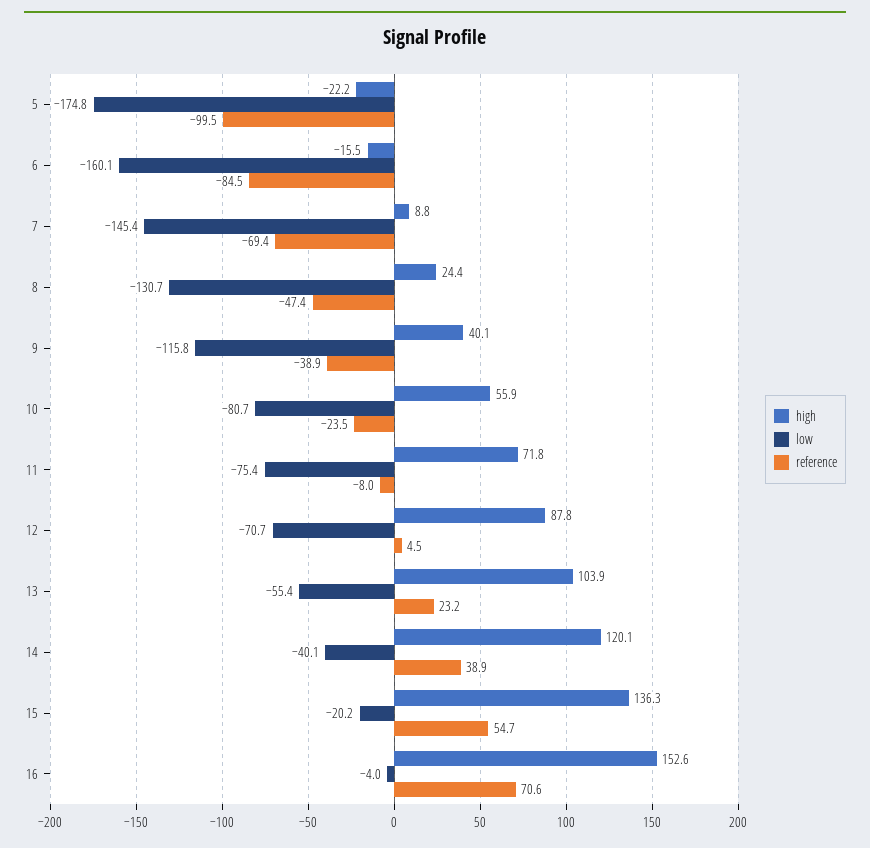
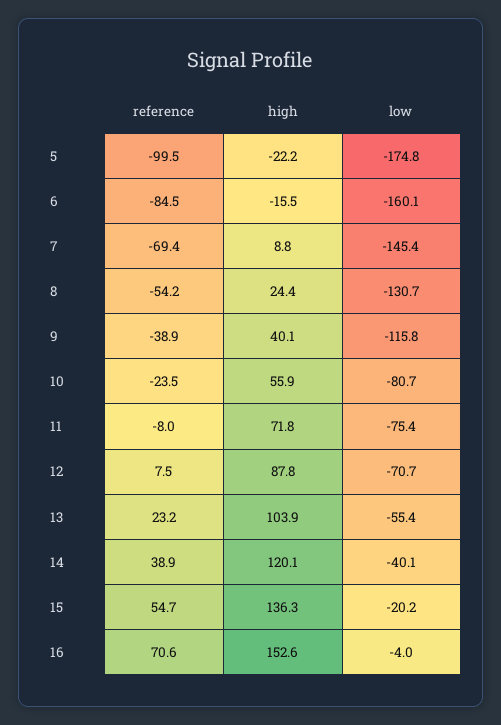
reference, 8: -47.4 -> -54.2
reference, 12: 4.5 -> 7.5

